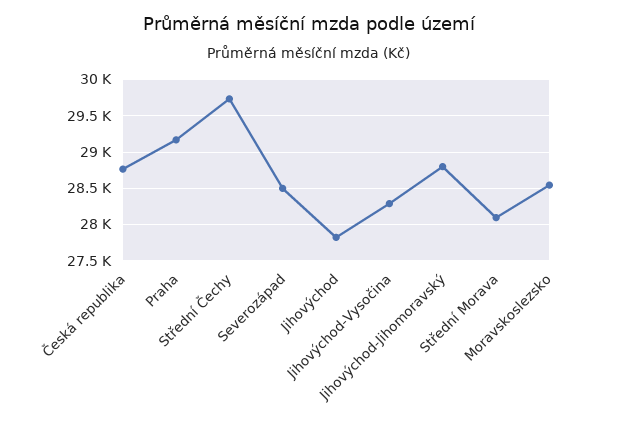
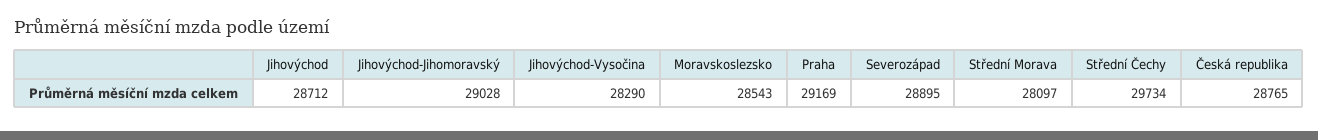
Severozápad: 28500 -> 28895
Jihovýchod: 27800 -> 28712
Jihovýchod-Jihomoravský: 28800 -> 29028

